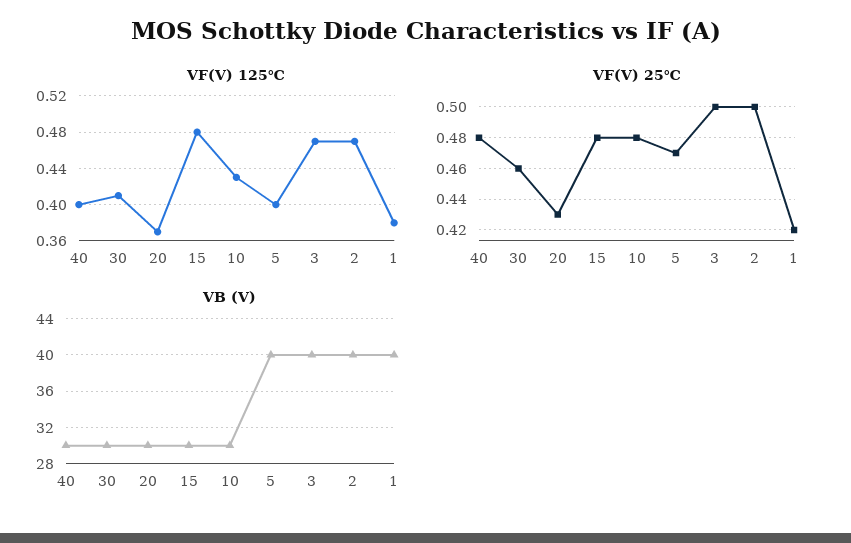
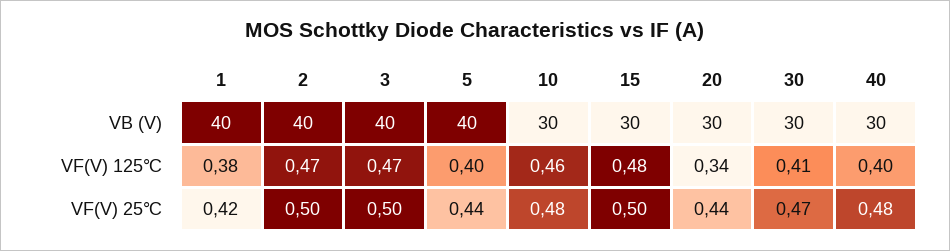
VF(V) 125℃, 20: 0.37 -> 0.34
VF(V) 125℃, 10: 0.43 -> 0.46
VF(V) 25℃, 30: 0.46 -> 0.47
VF(V) 25℃, 20: 0.43 -> 0.44
VF(V) 25℃, 15: 0.48 -> 0.5
VF(V) 25℃, 5: 0.47 -> 0.44

